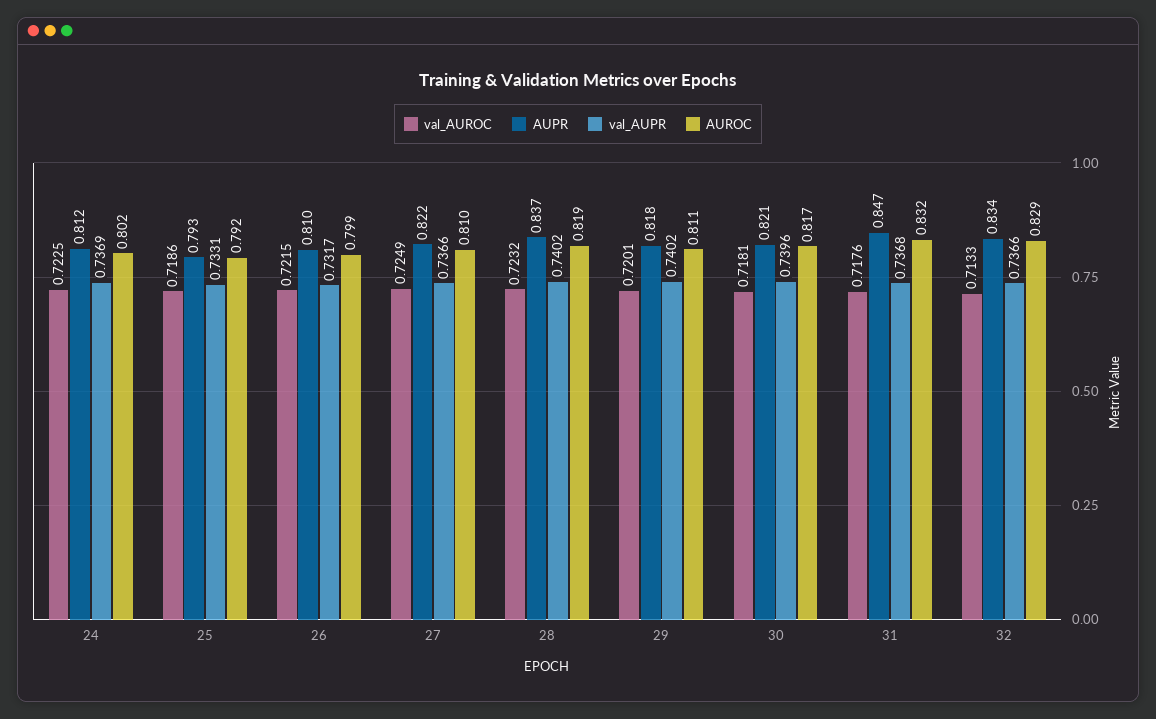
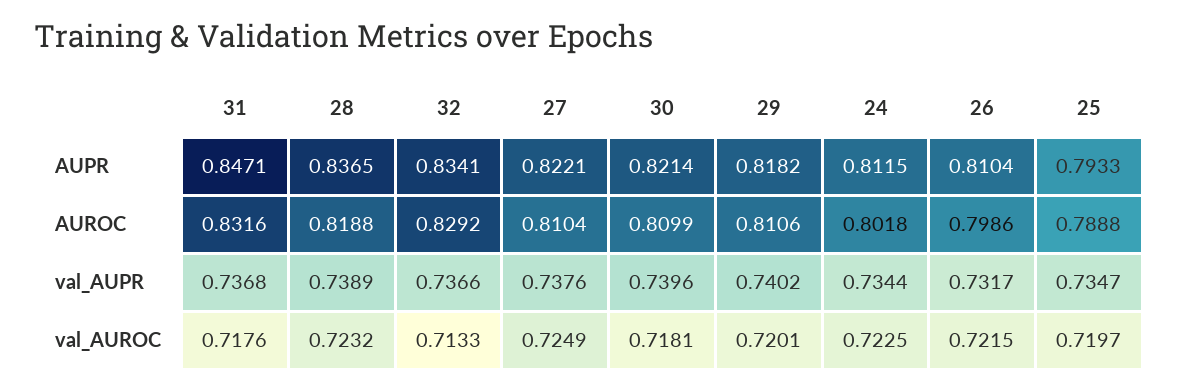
val_AUPR, 24: 0.7369 -> 0.7344
val_AUROC, 25: 0.7186 -> 0.7197
val_AUPR, 25: 0.7331 -> 0.7347
AUROC, 25: 0.792 -> 0.7888
val_AUPR, 27: 0.7366 -> 0.7376
val_AUPR, 28: 0.7402 -> 0.7389
AUROC, 30: 0.817 -> 0.8099

